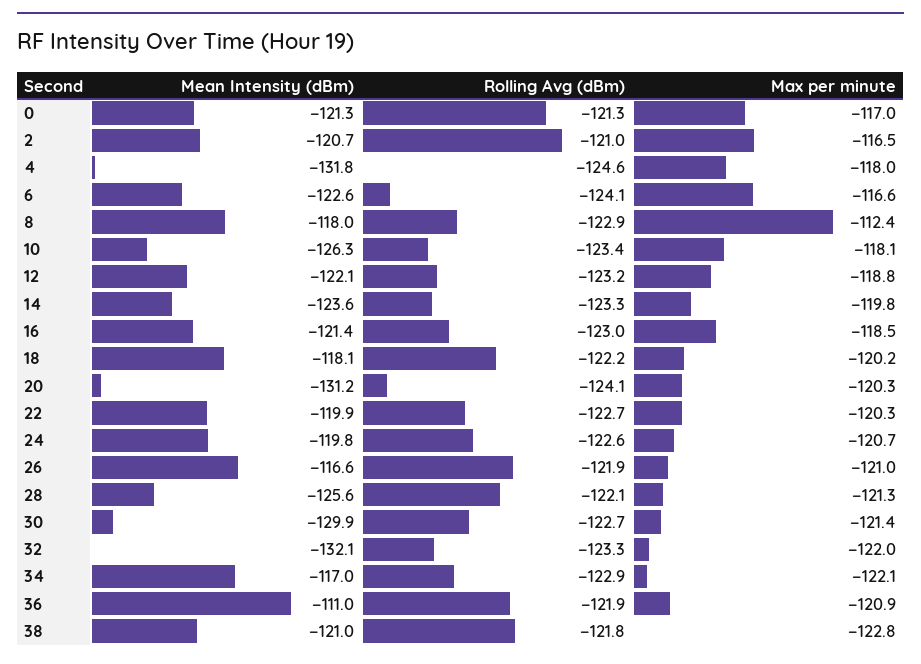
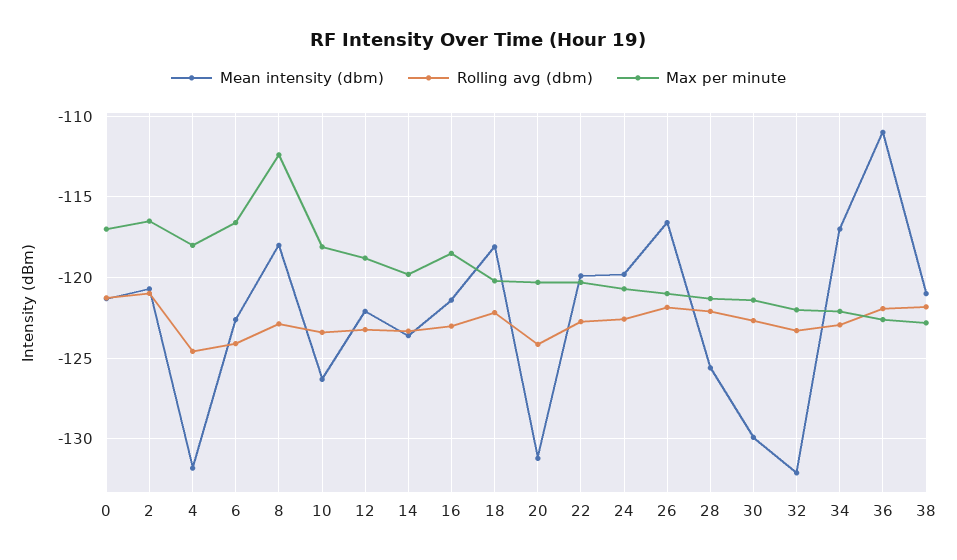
Max per minute, 36: -120.9 -> -122.5

